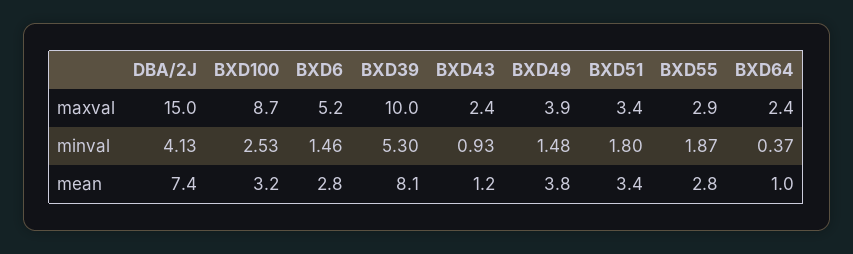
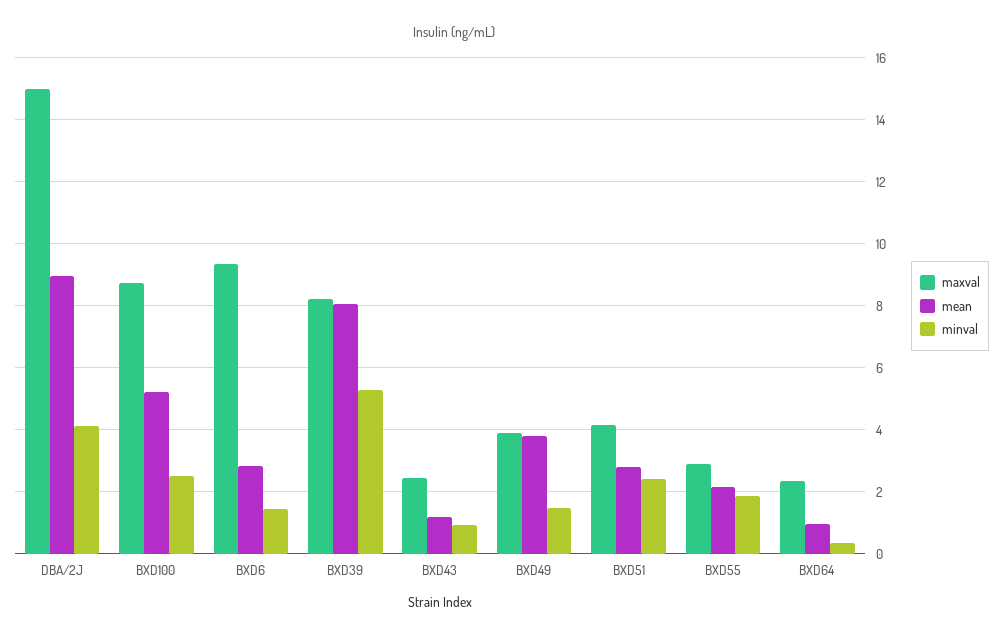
maxval, BXD6: 5.2 -> 9.4
maxval, BXD39: 10 -> 8.2
maxval, BXD51: 3.4 -> 4.2
minval, BXD51: 1.8 -> 2.4
mean, DBA/2J: 7.4 -> 9
mean, BXD100: 3.2 -> 5.2
mean, BXD51: 3.4 -> 2.8
mean, BXD55: 2.8 -> 2.2

